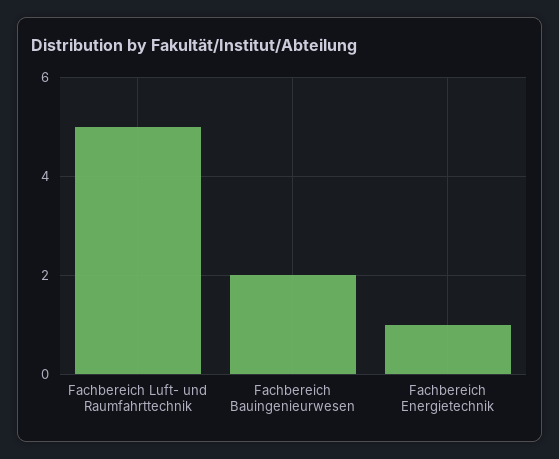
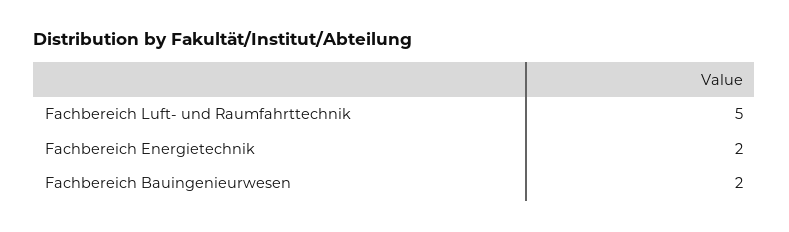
Fachbereich Energietechnik: 1 -> 2

